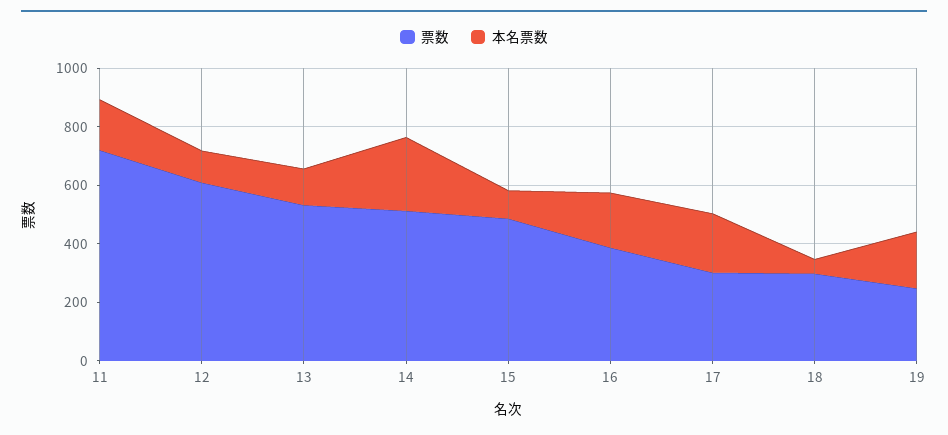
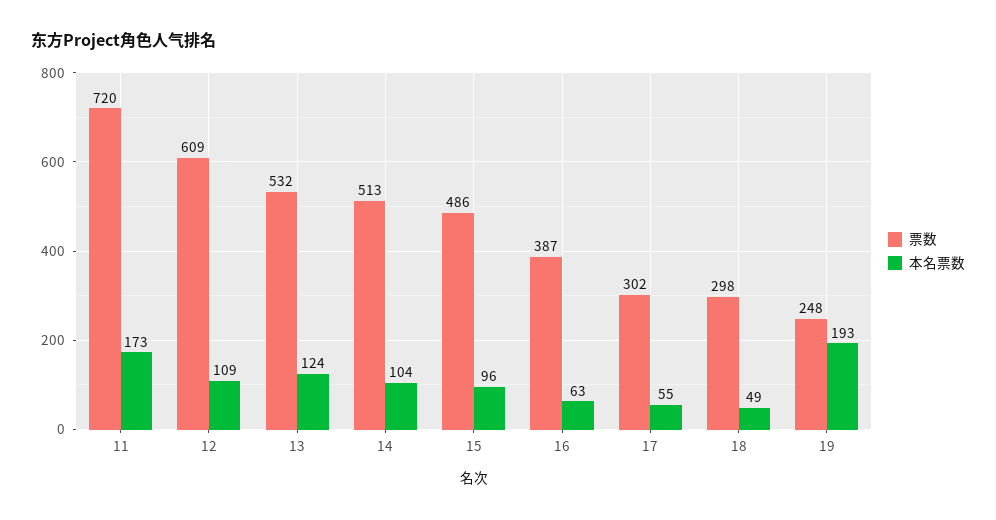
本名票数, 14: 250 -> 104
本名票数, 16: 200 -> 63
本名票数, 17: 200 -> 55

